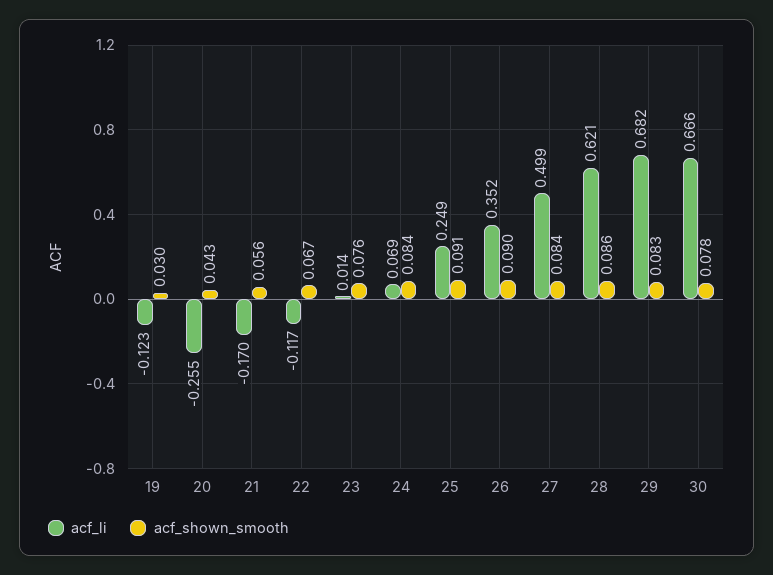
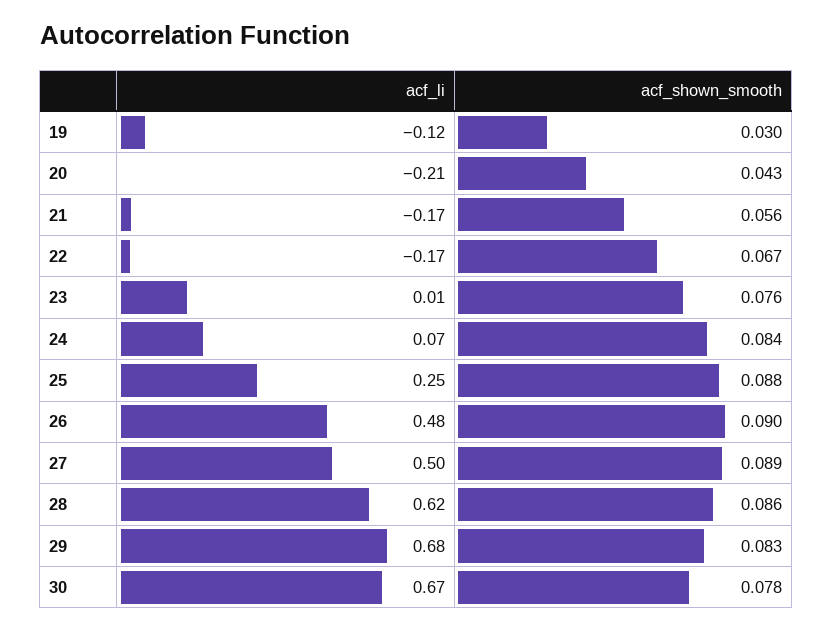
acf_li, 20: -0.255 -> -0.21
acf_li, 22: -0.117 -> -0.17
acf_shown_smooth, 25: 0.091 -> 0.088
acf_li, 26: 0.352 -> 0.48
acf_shown_smooth, 27: 0.084 -> 0.089

